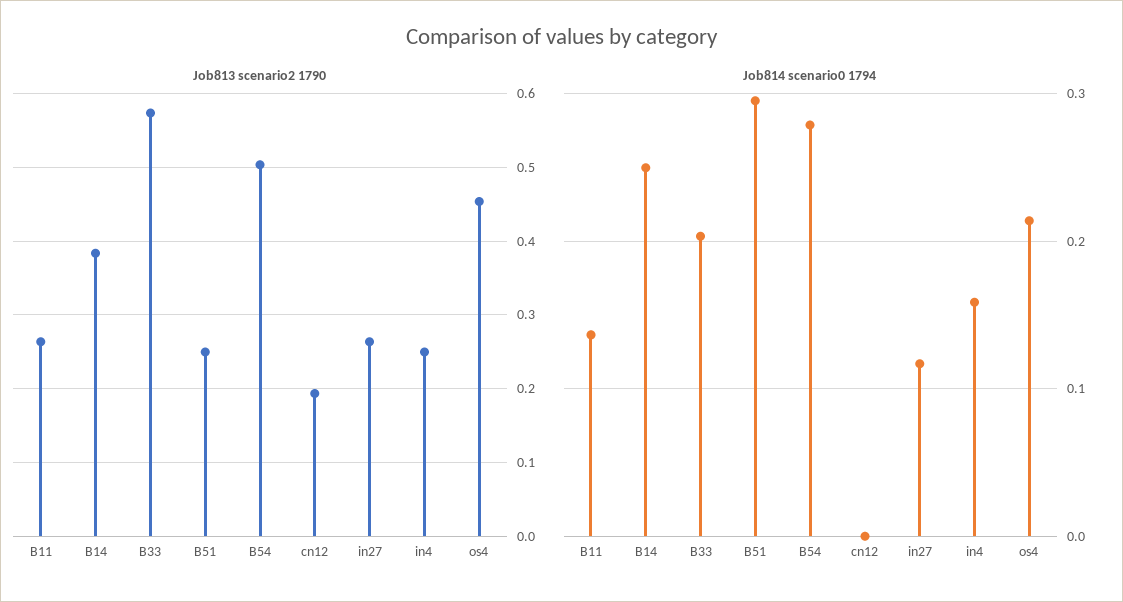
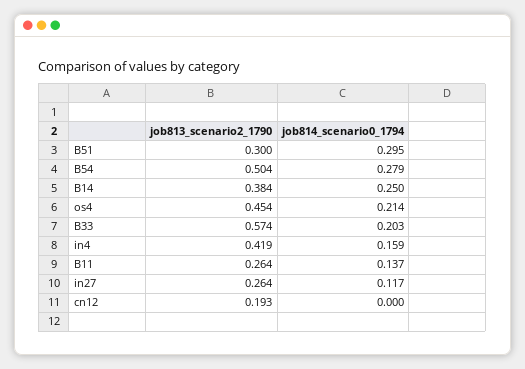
Job813 scenario2 1790, B51: 0.25 -> 0.3
Job813 scenario2 1790, in4: 0.25 -> 0.419

